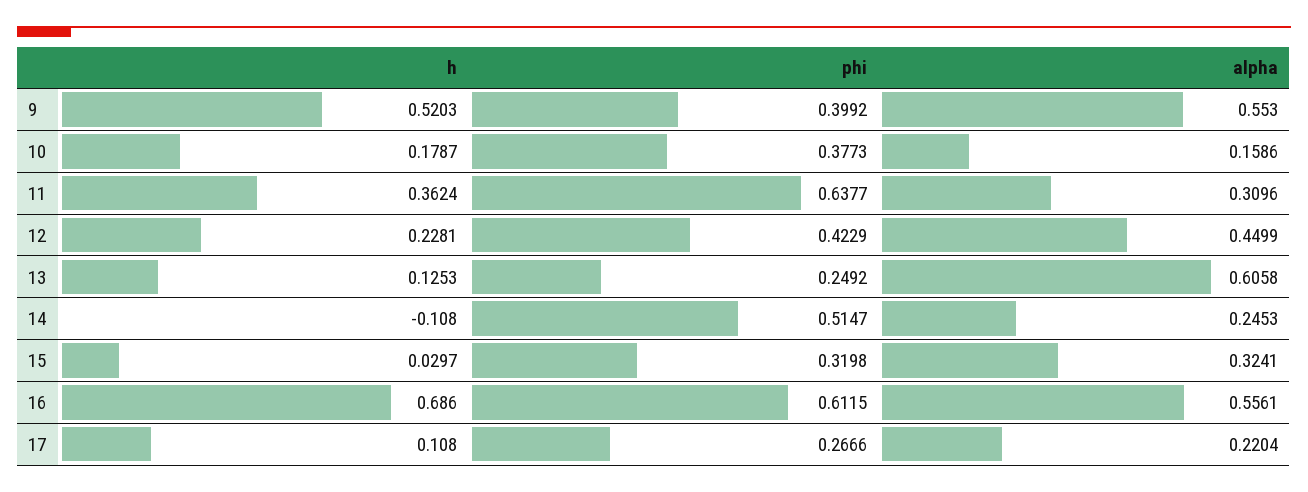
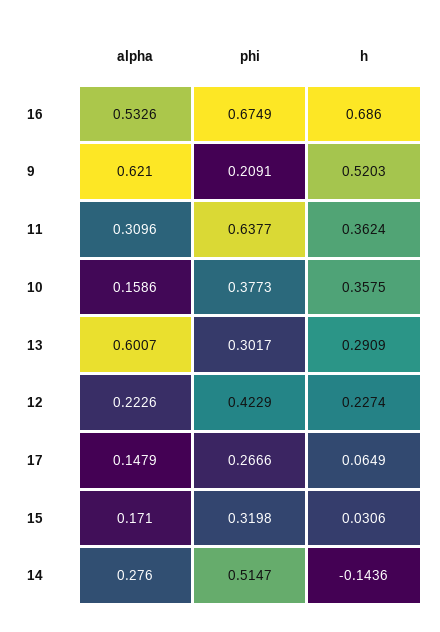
phi, 9: 0.3992 -> 0.2091
alpha, 9: 0.553 -> 0.621
h, 10: 0.1787 -> 0.3575
h, 12: 0.2281 -> 0.2274
alpha, 12: 0.4499 -> 0.2226
h, 13: 0.1253 -> 0.2909
phi, 13: 0.2492 -> 0.3017
alpha, 13: 0.6058 -> 0.6007
h, 14: -0.108 -> -0.1436
alpha, 14: 0.2453 -> 0.276
h, 15: 0.0297 -> 0.0306
alpha, 15: 0.3241 -> 0.171
phi, 16: 0.6115 -> 0.6749
alpha, 16: 0.5561 -> 0.5326
h, 17: 0.108 -> 0.0649
alpha, 17: 0.2204 -> 0.1479

